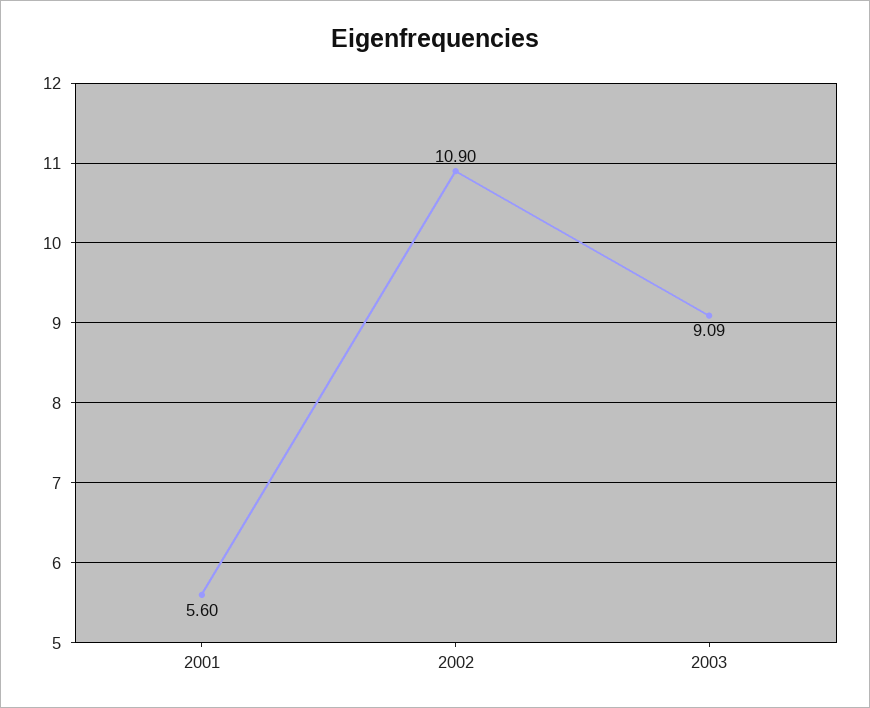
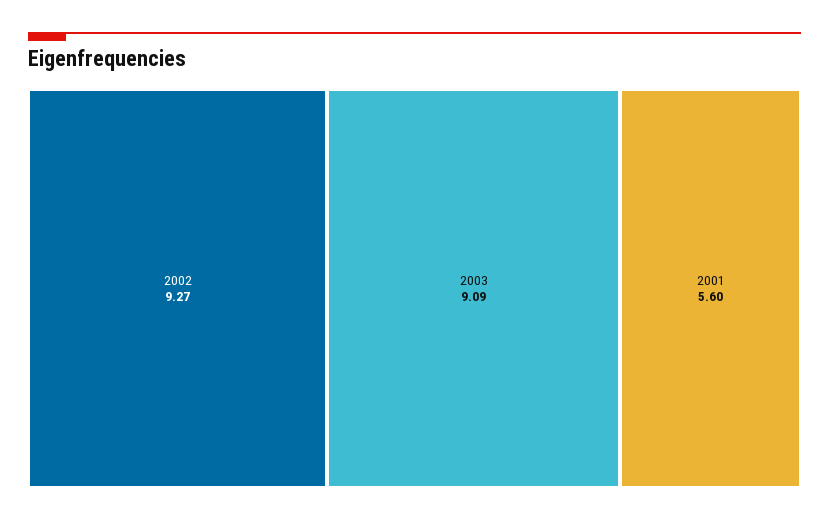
2002: 10.9 -> 9.27

